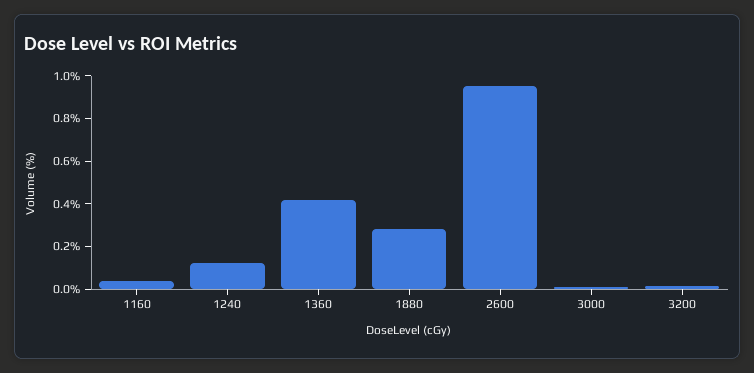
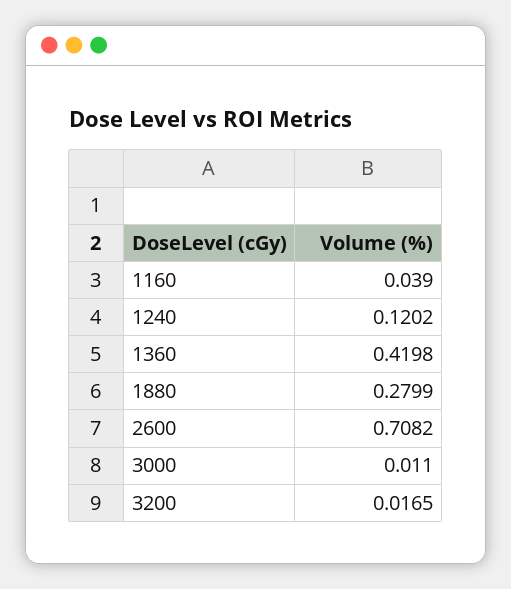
2600: 0.95 -> 0.7082

